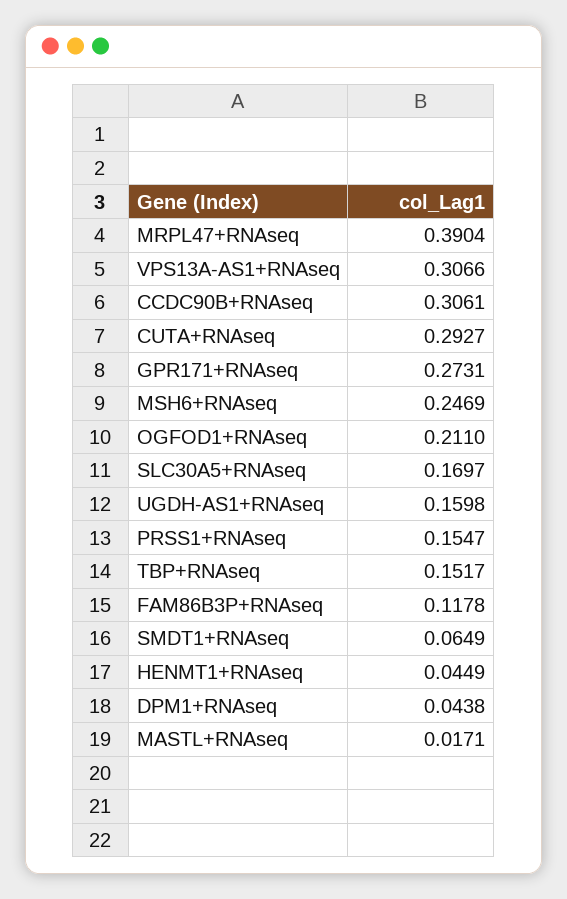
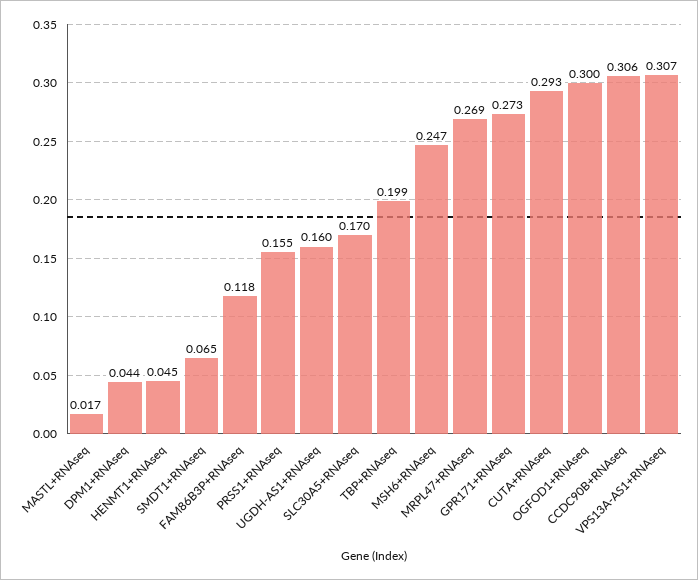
MRPL47+RNAseq: 0.3904 -> 0.269
OGFOD1+RNAseq: 0.211 -> 0.3
TBP+RNAseq: 0.1517 -> 0.199

